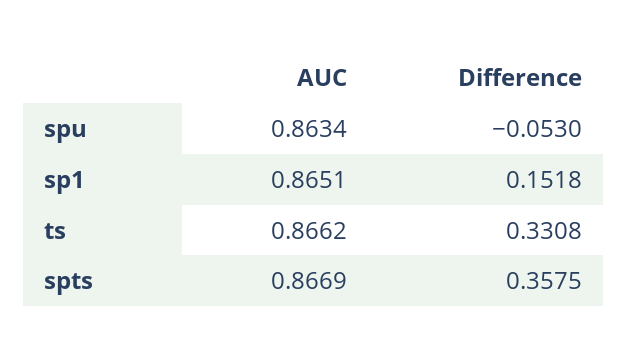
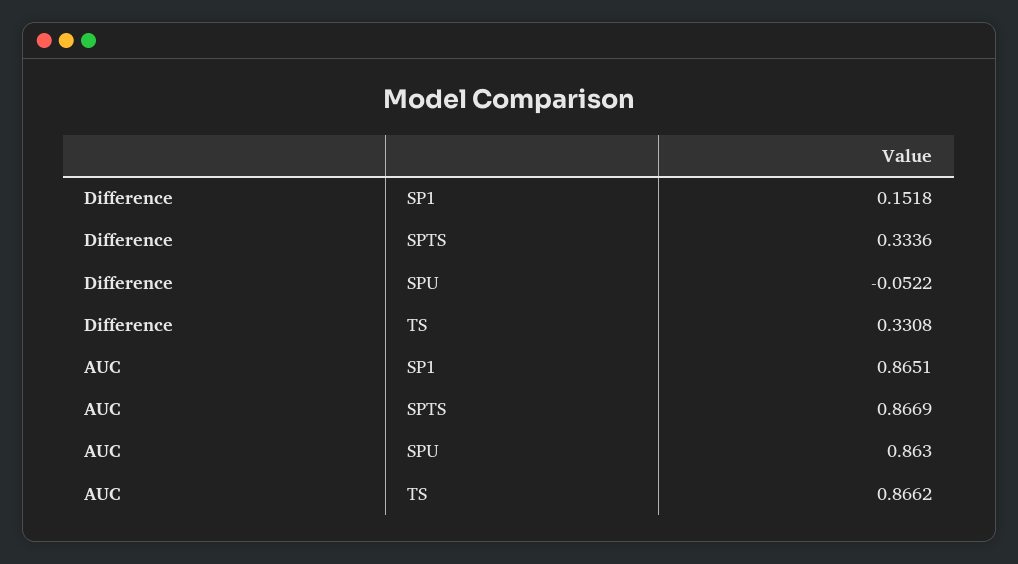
AUC, spu: 0.8634 -> 0.863
Difference, spu: -0.053 -> -0.0522
Difference, spts: 0.3575 -> 0.3336

